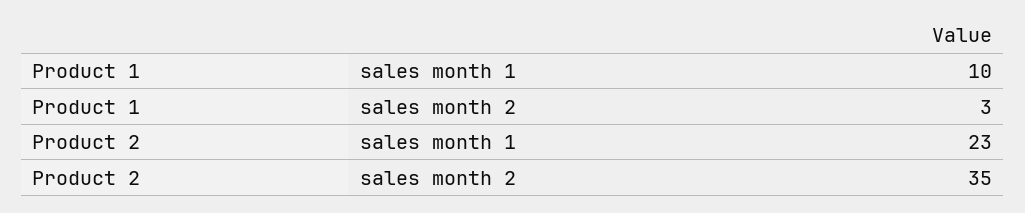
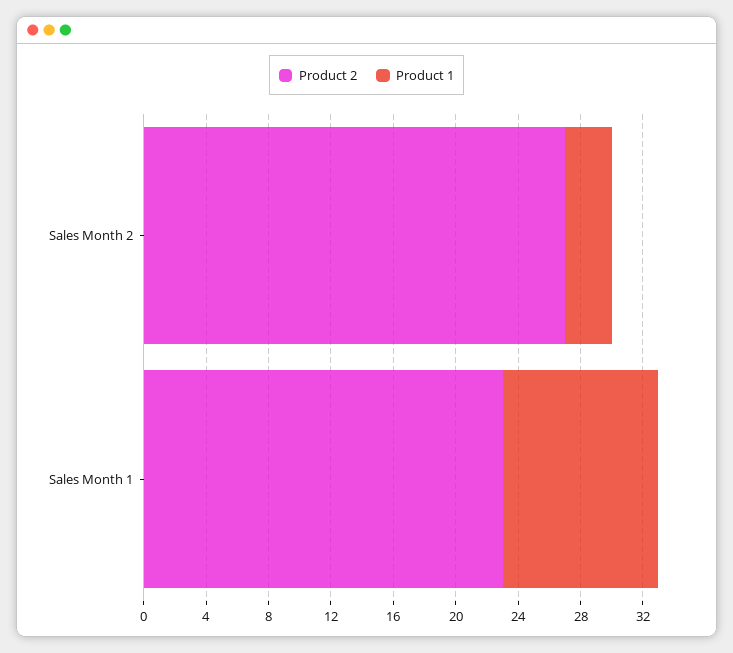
Product 2, sales month 2: 35 -> 27

